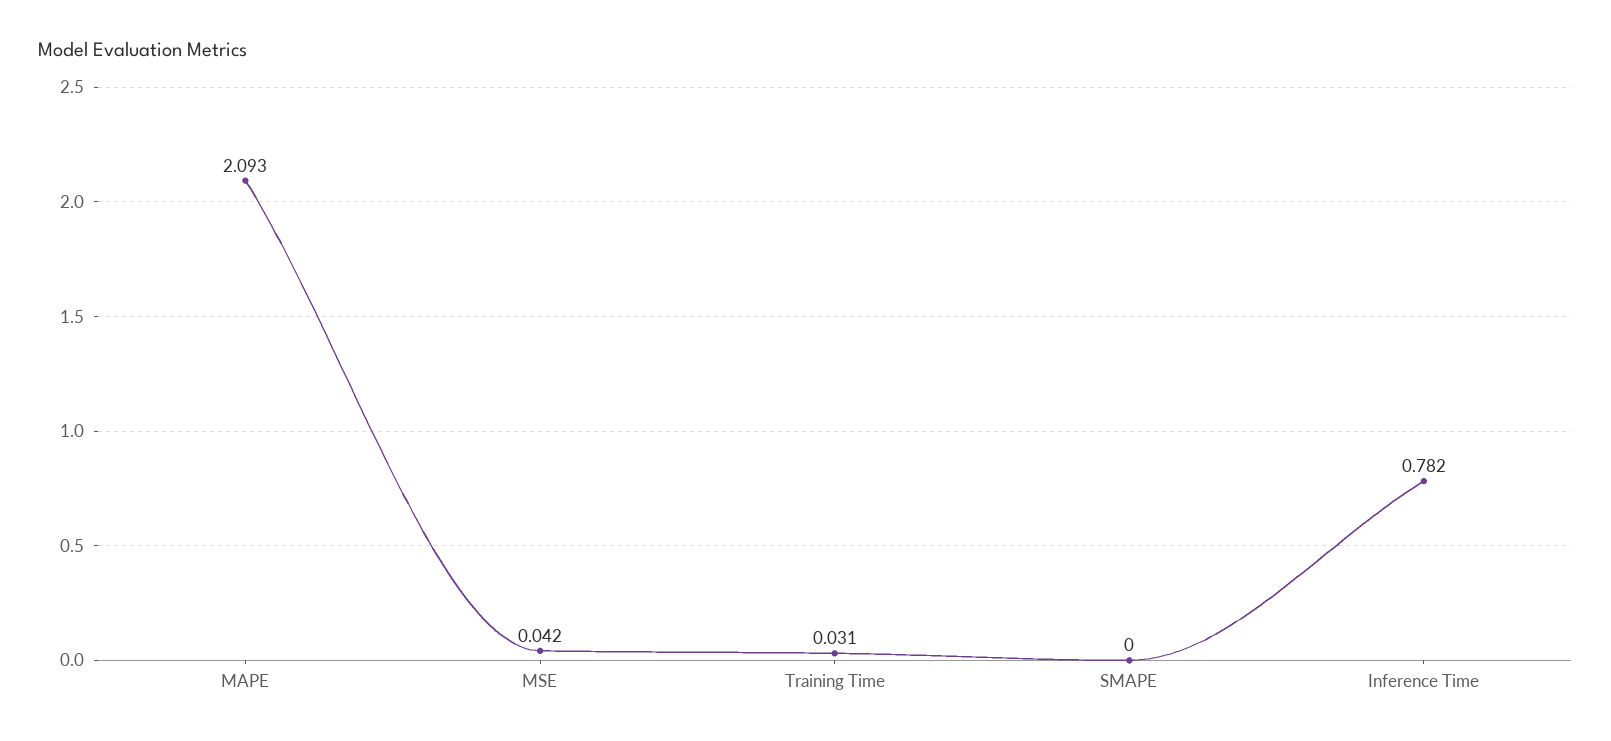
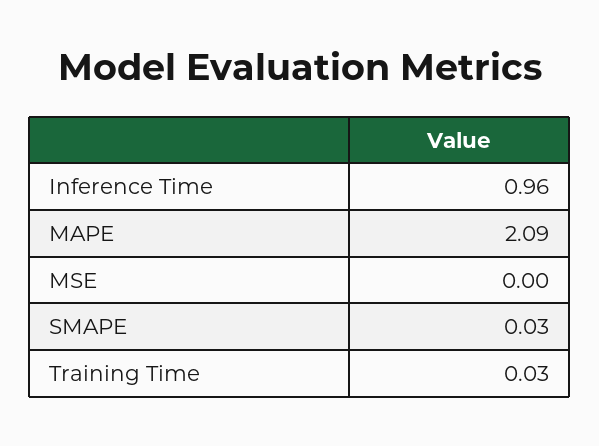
MSE: 0.042 -> 0
SMAPE: 0 -> 0.03
Inference Time: 0.782 -> 0.96

